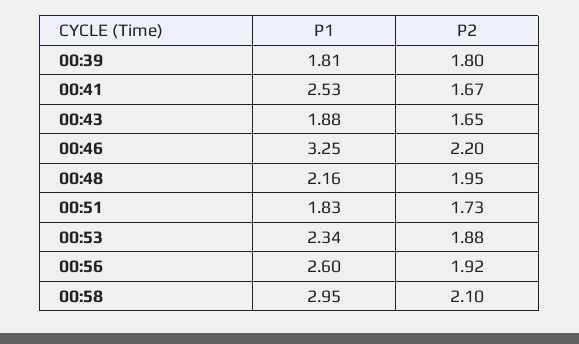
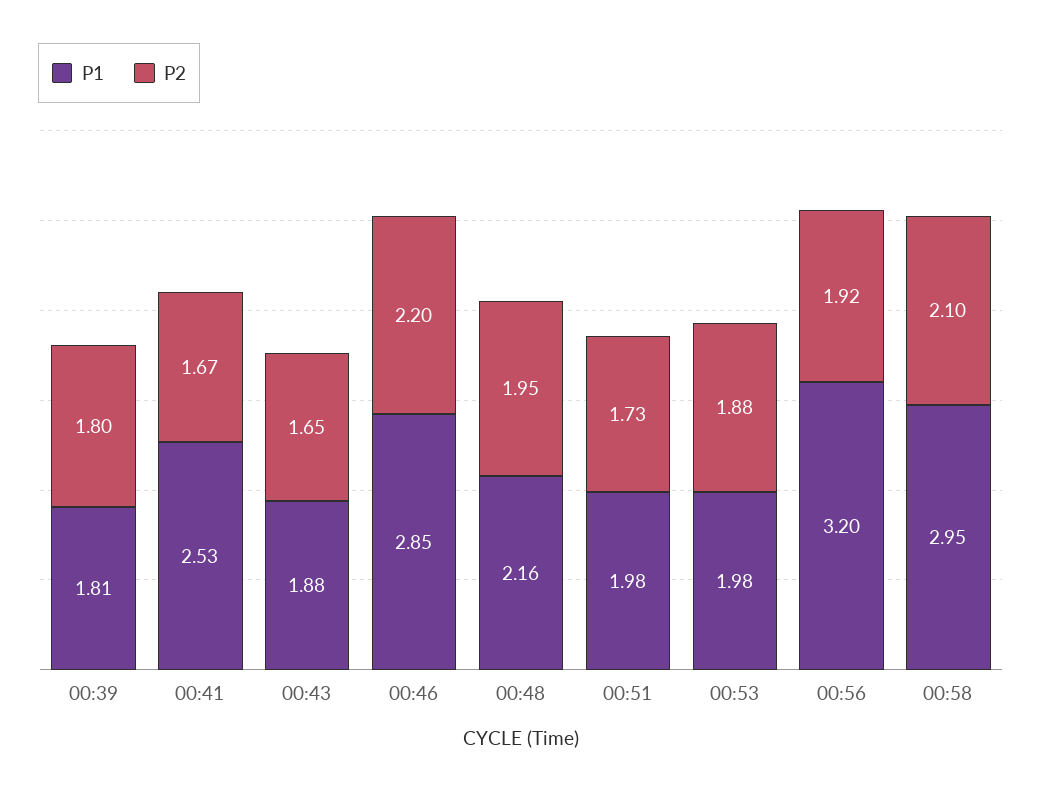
P1, 00:46: 3.25 -> 2.85
P1, 00:51: 1.83 -> 1.98
P1, 00:53: 2.34 -> 1.98
P1, 00:56: 2.6 -> 3.2

